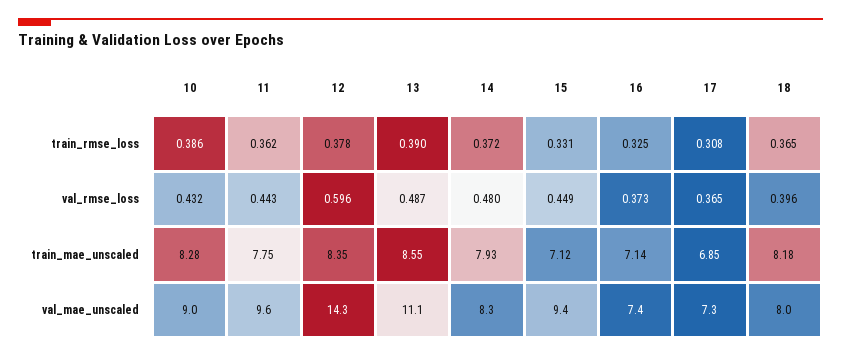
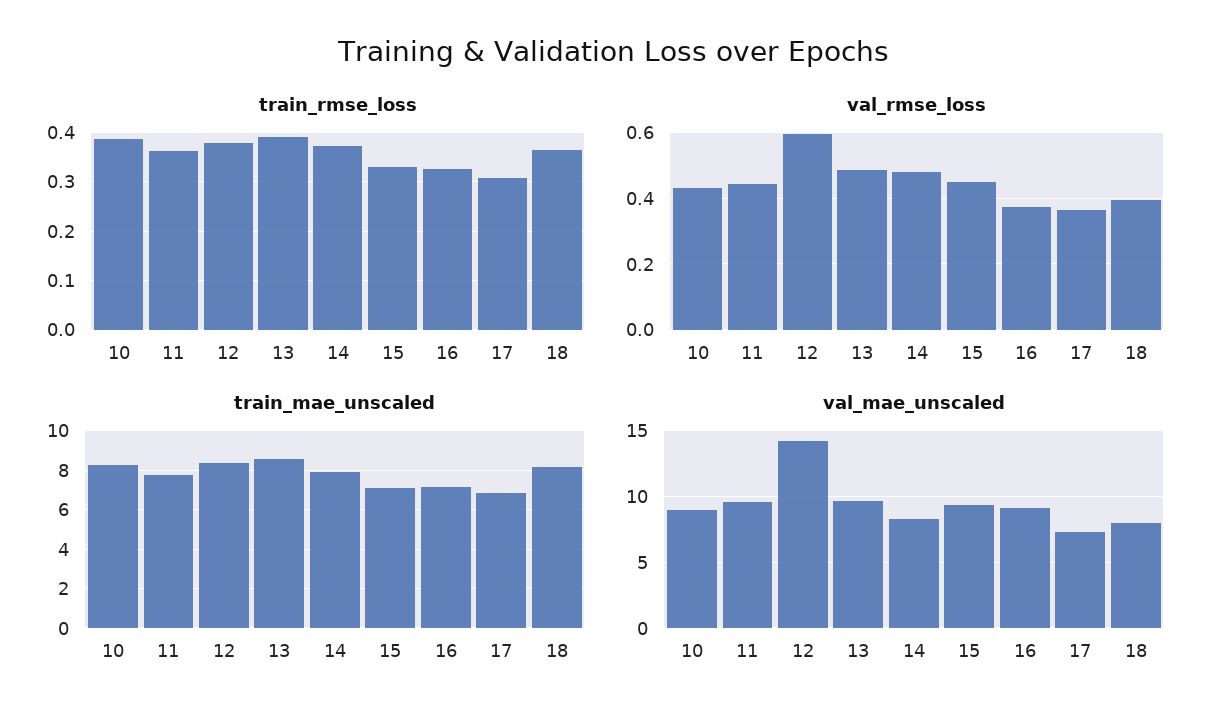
val_mae_unscaled, 13: 11.1 -> 9.5
val_mae_unscaled, 16: 7.4 -> 9

